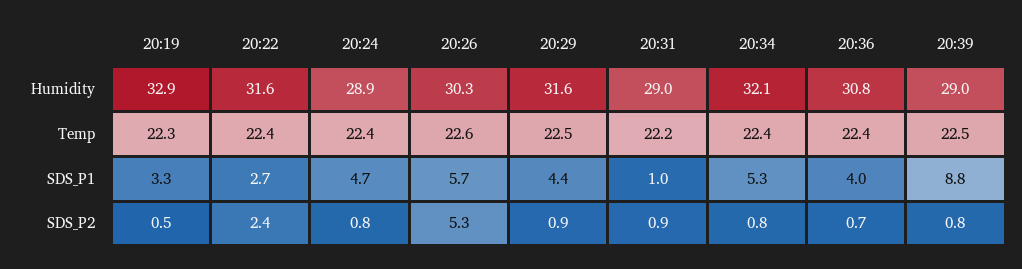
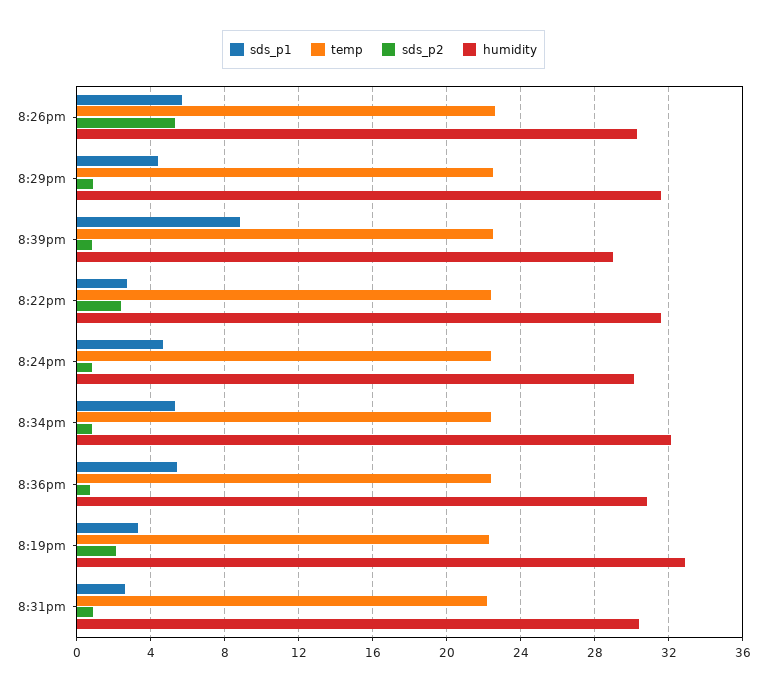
Humidity, 20:24: 28.9 -> 30
Humidity, 20:31: 29 -> 30.5
SDS_P1, 20:31: 1 -> 2.5
SDS_P1, 20:36: 4 -> 5.5
SDS_P2, 20:19: 0.5 -> 2

